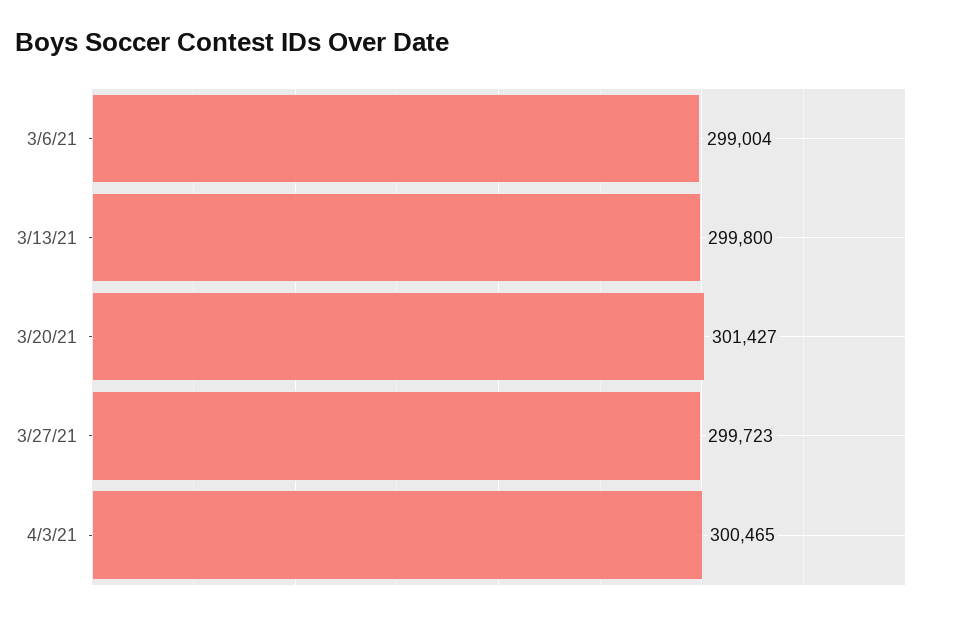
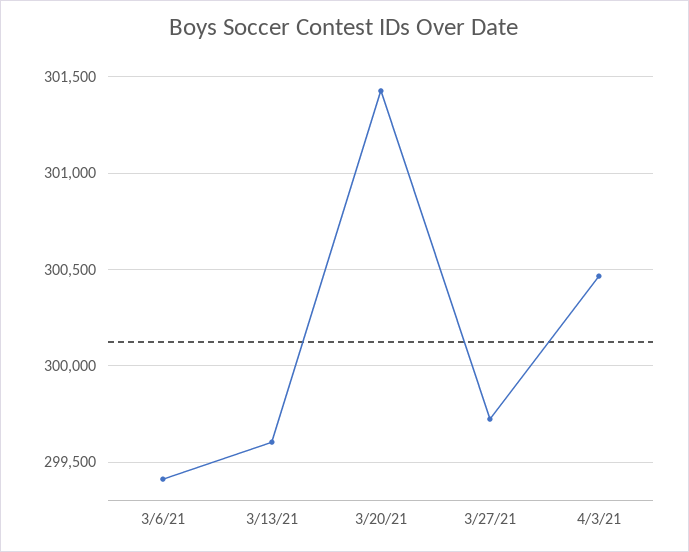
3/6/21: 299004 -> 299400
3/13/21: 299800 -> 299600

